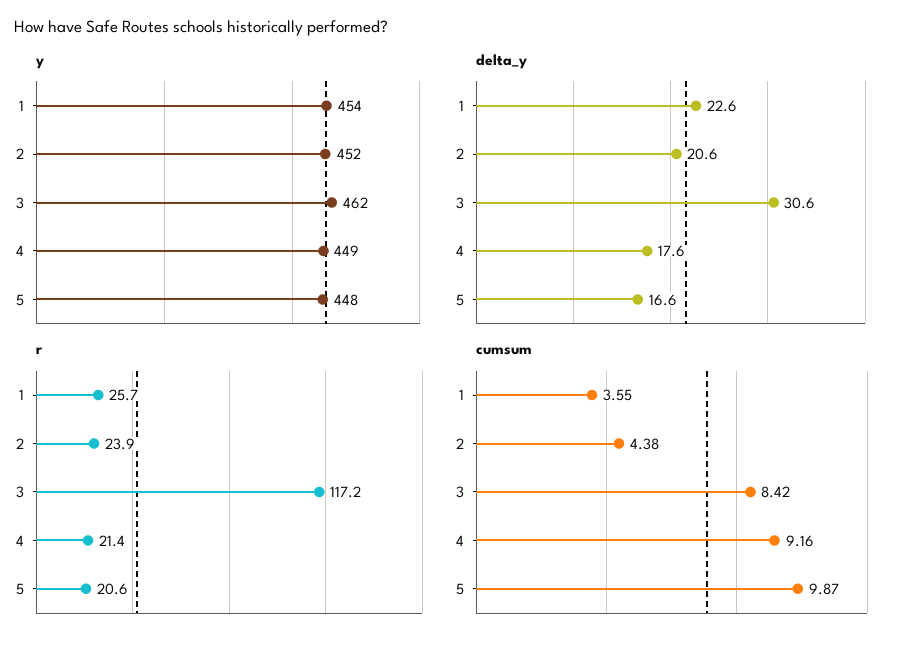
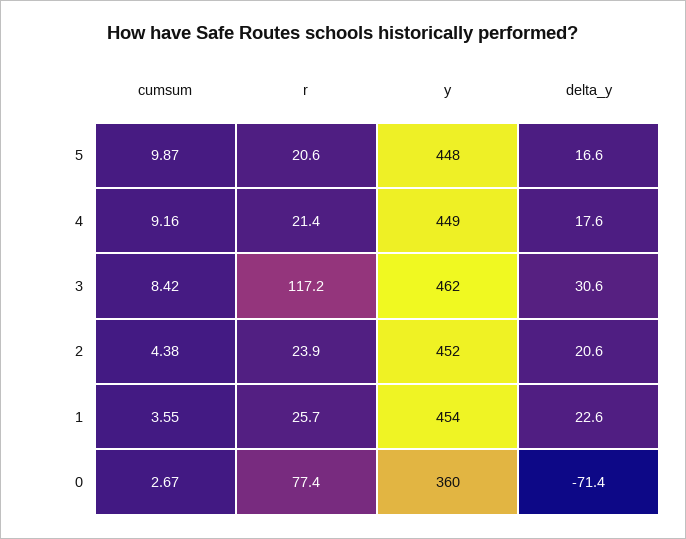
cumsum, 0: none -> 2.67
r, 0: none -> 77.4
y, 0: none -> 360
delta_y, 0: none -> -71.4

